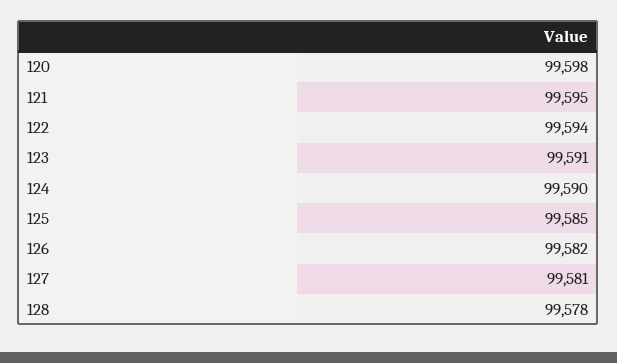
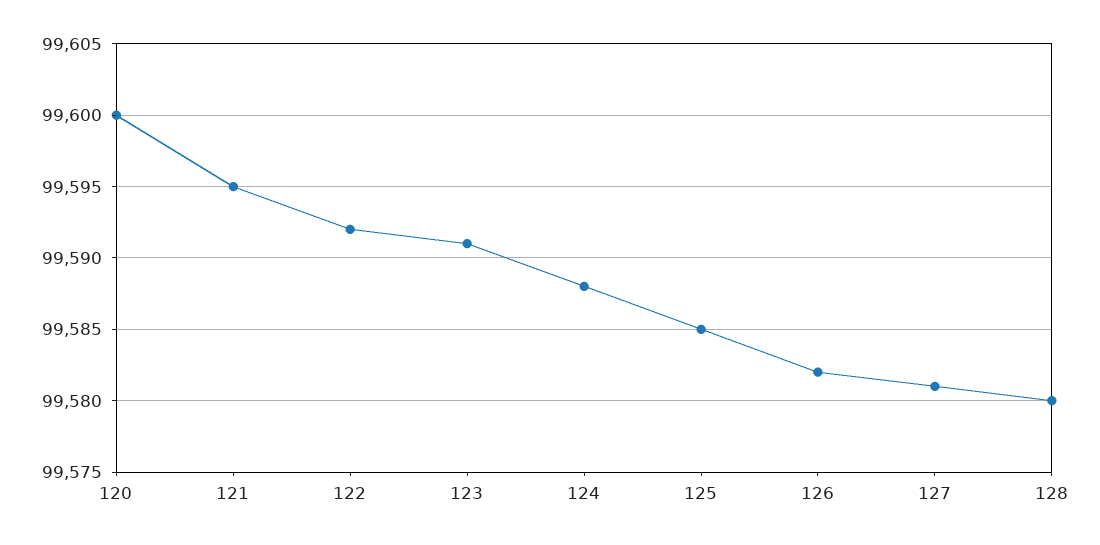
120: 99598 -> 99600
122: 99594 -> 99592
124: 99590 -> 99588
128: 99578 -> 99580

